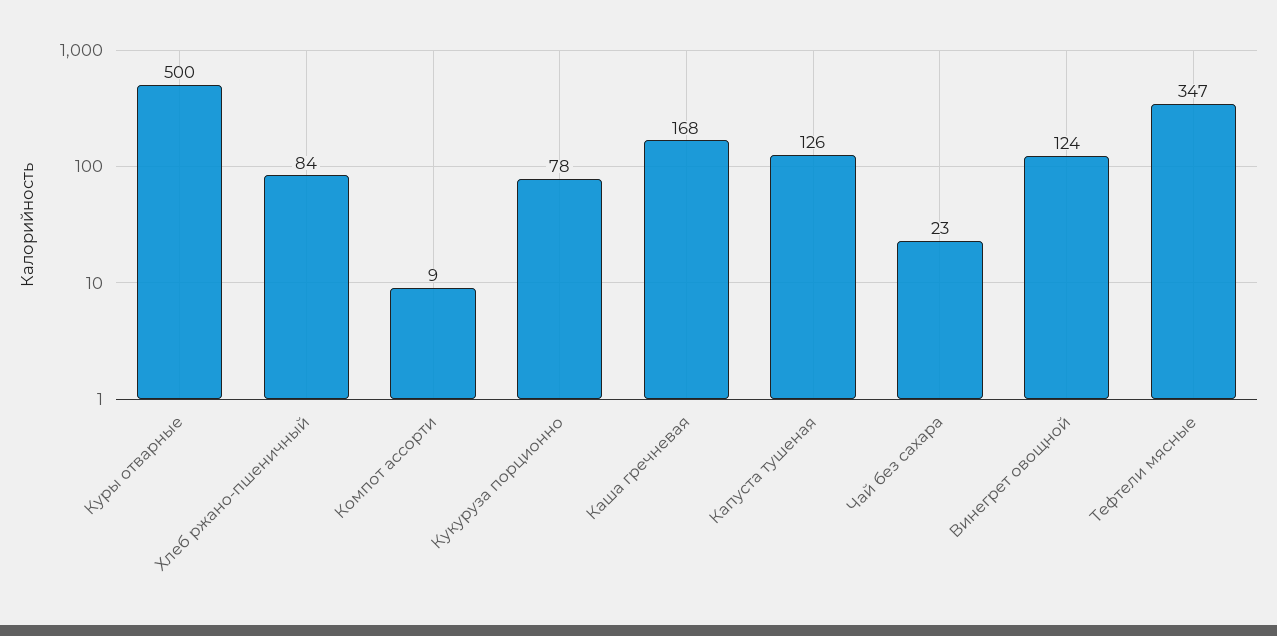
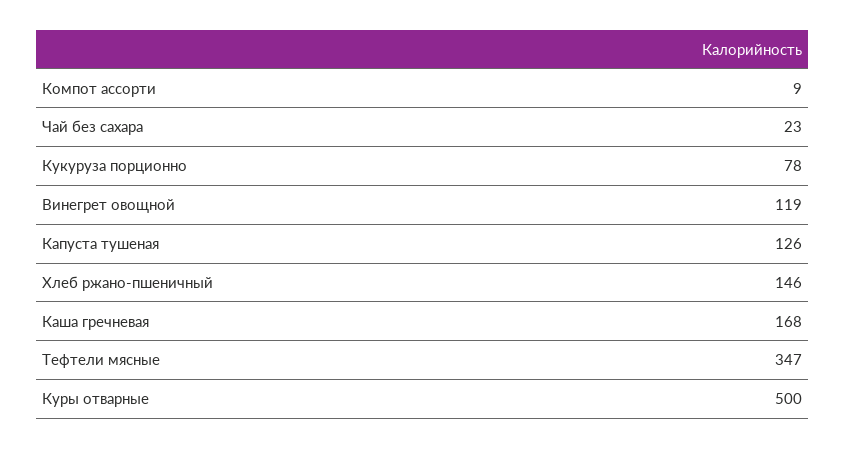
Хлеб ржано-пшеничный: 84 -> 146
Винегрет овощной: 124 -> 119

